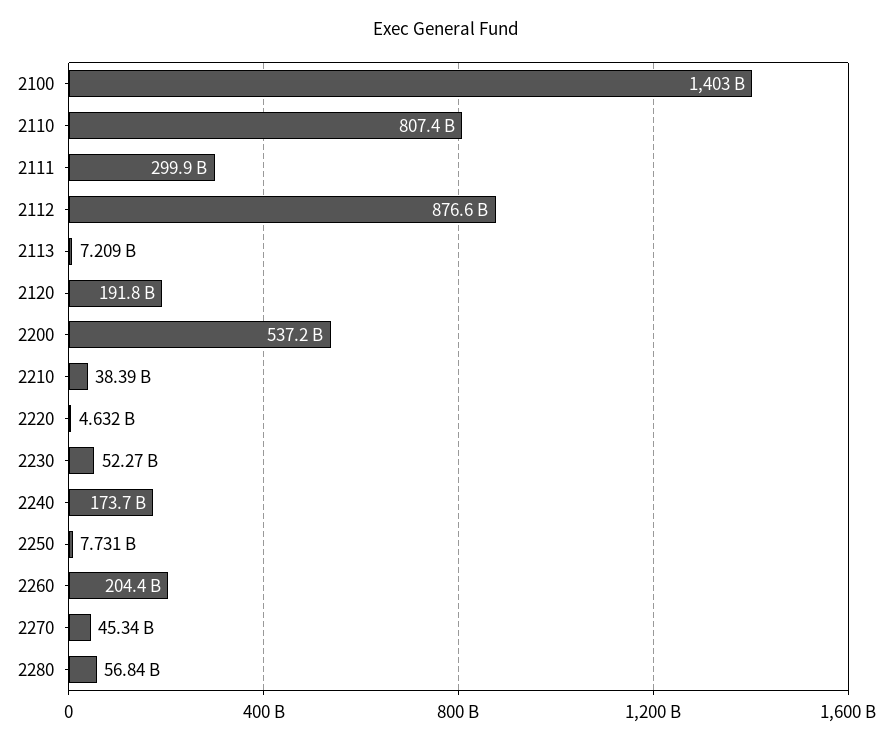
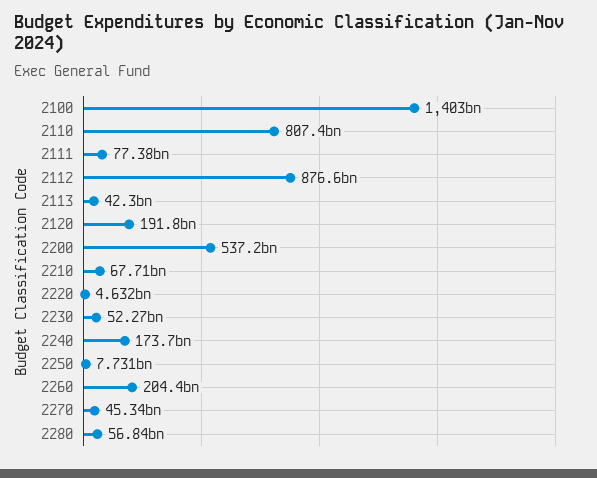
2111: 299900000000 -> 77380000000
2113: 7209000000 -> 42300000000
2210: 38390000000 -> 67710000000

